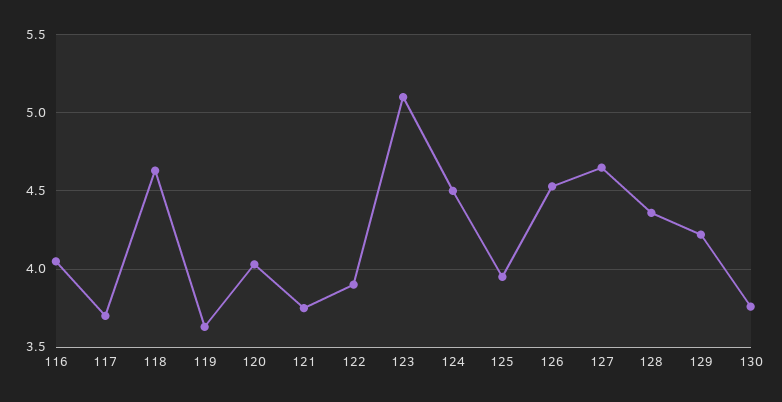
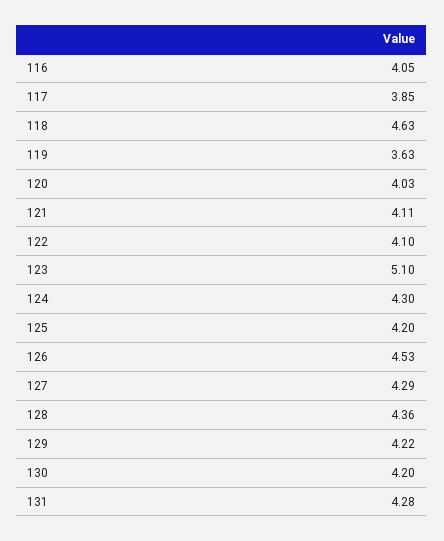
117: 3.7 -> 3.85
121: 3.75 -> 4.11
122: 3.9 -> 4.1
124: 4.5 -> 4.3
125: 3.95 -> 4.2
127: 4.65 -> 4.29
130: 3.75 -> 4.2
131: none -> 4.28

